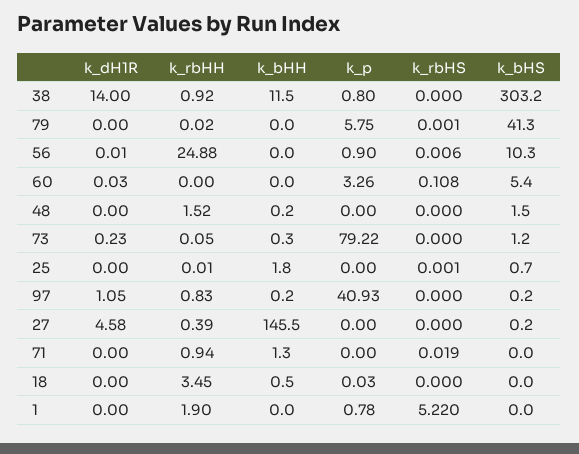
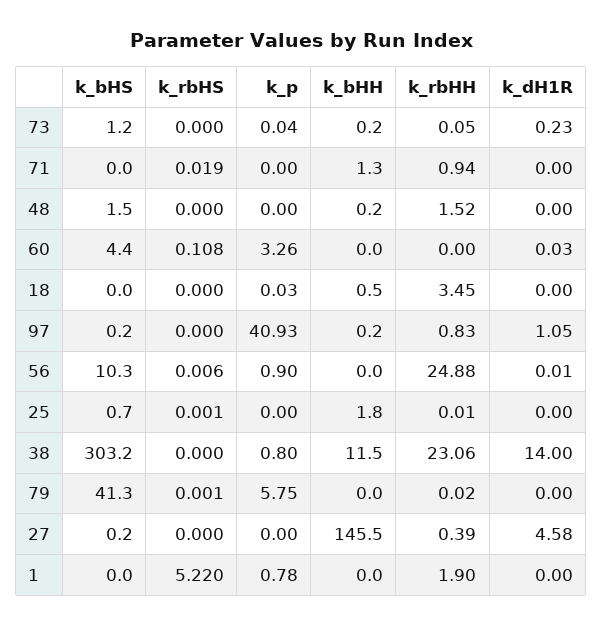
k_rbHH, 38: 0.92 -> 23.06
k_bHS, 60: 5.4 -> 4.4
k_bHH, 73: 0.3 -> 0.2
k_p, 73: 79.22 -> 0.04

